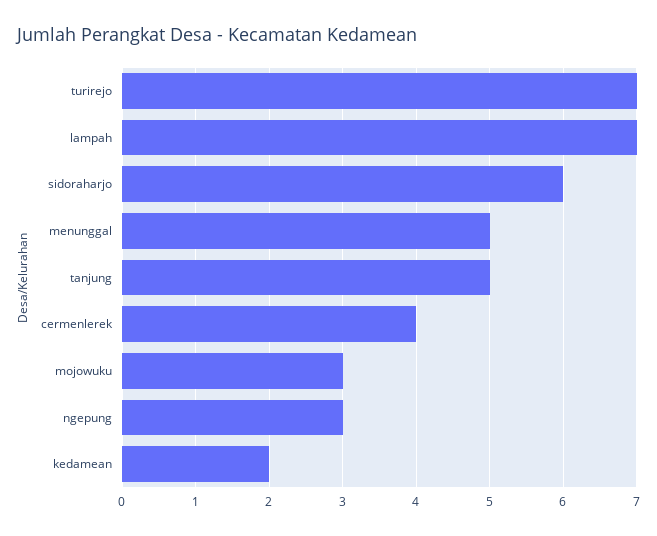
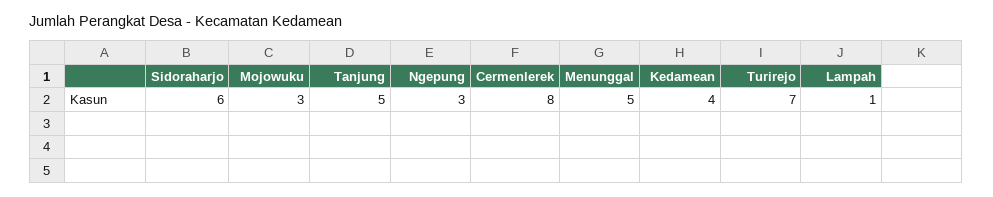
lampah: 7 -> 1
cermenlerek: 4 -> 8
kedamean: 2 -> 4

